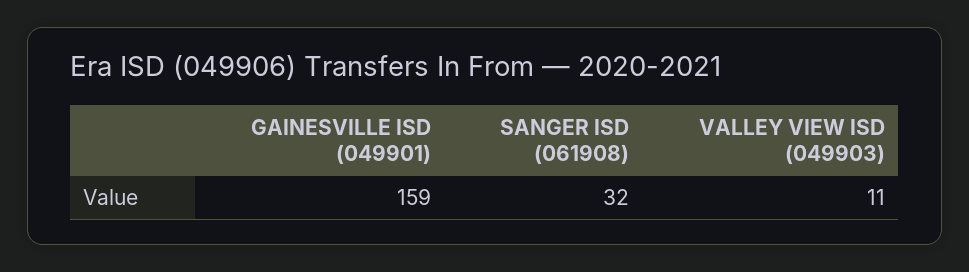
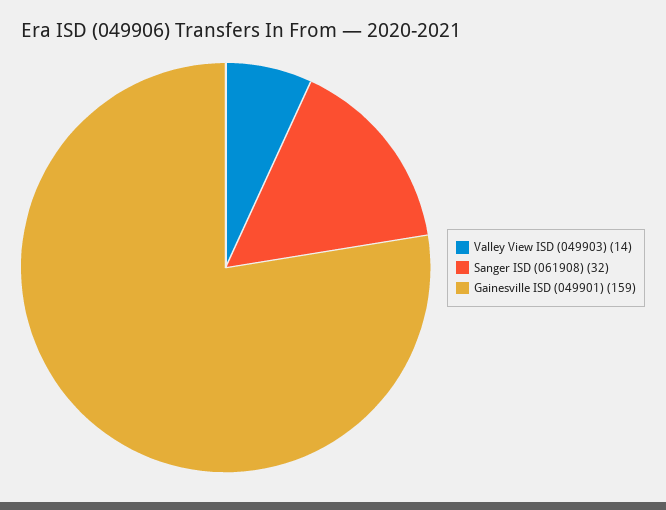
VALLEY VIEW ISD (049903): 11 -> 14

